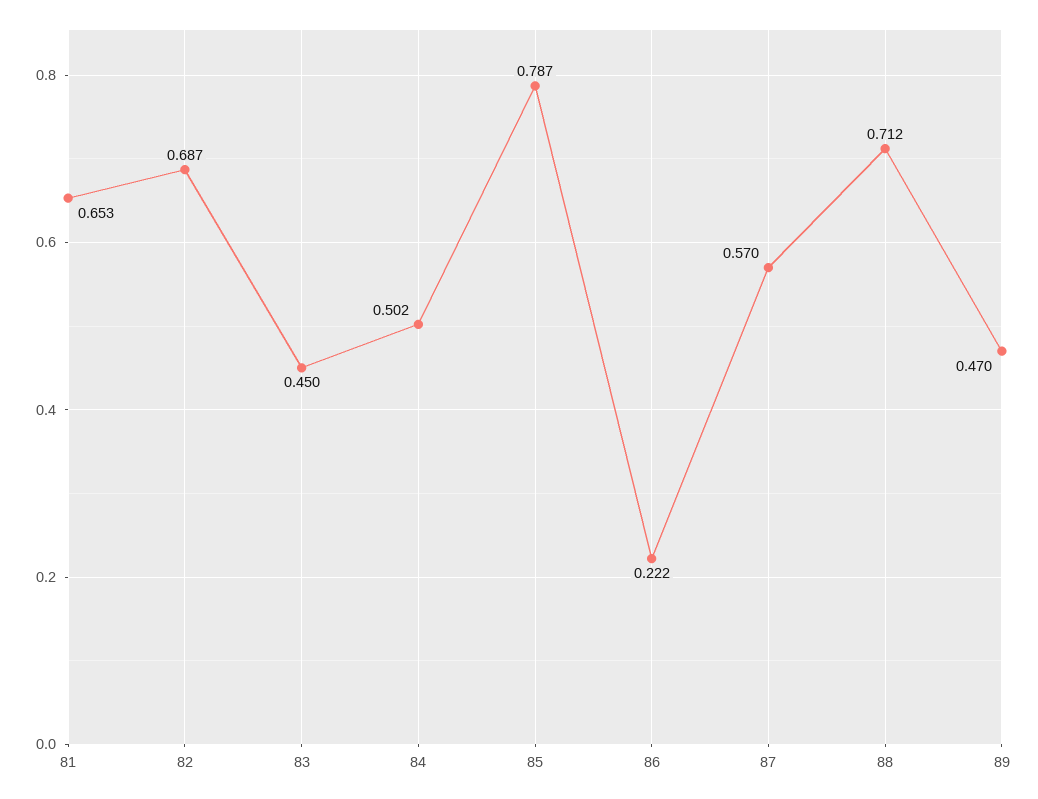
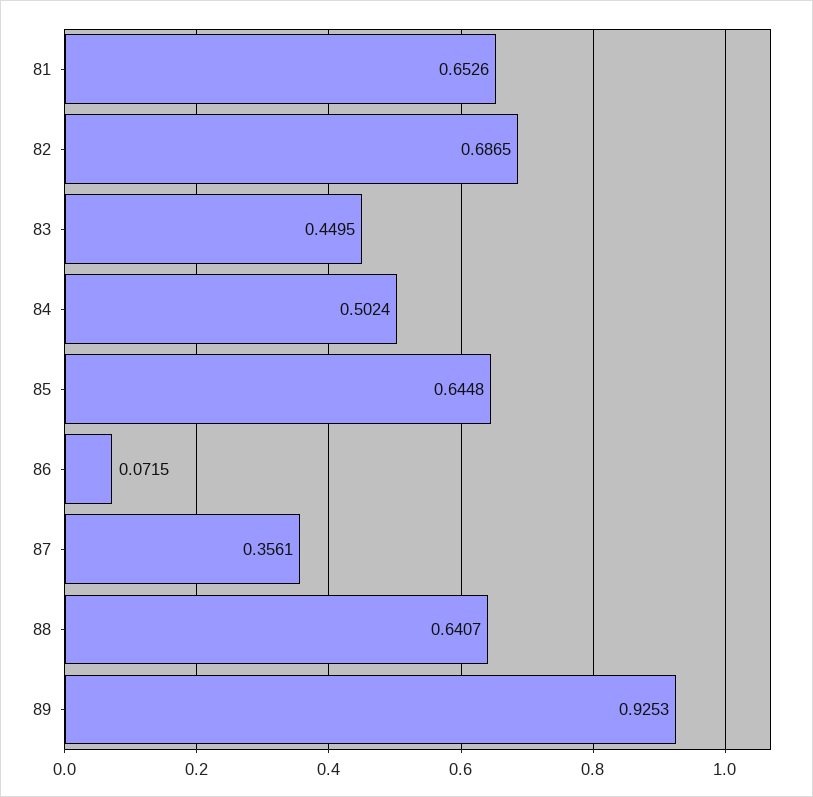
85: 0.787 -> 0.6448
86: 0.222 -> 0.0715
87: 0.57 -> 0.3561
88: 0.712 -> 0.6407
89: 0.47 -> 0.9253

